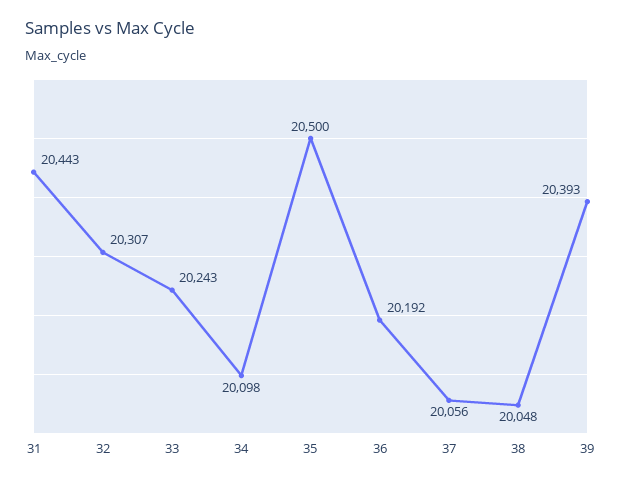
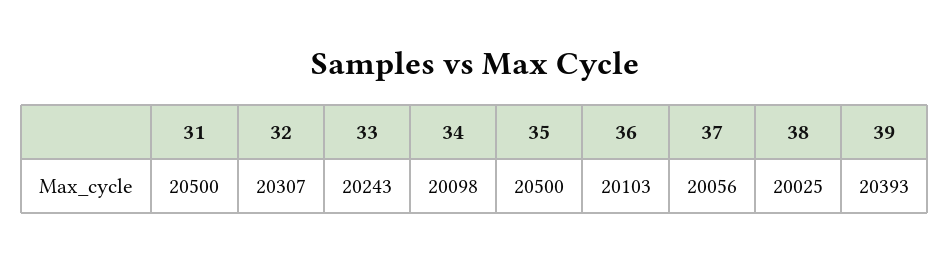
31: 20443 -> 20500
36: 20192 -> 20103
38: 20048 -> 20025

